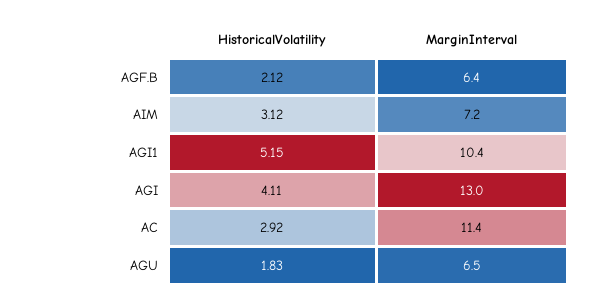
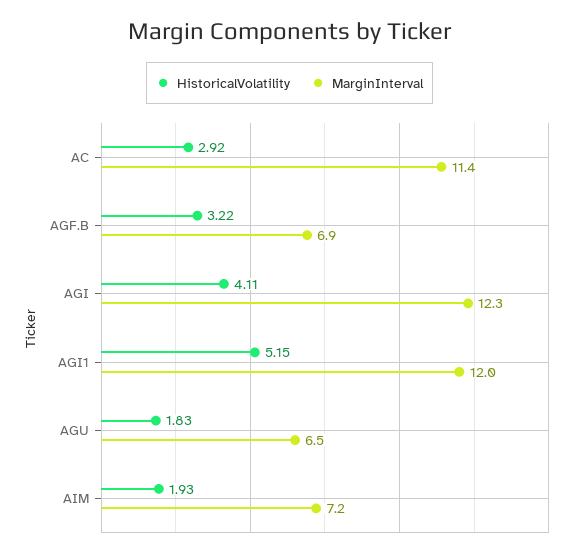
HistoricalVolatility, AGF.B: 2.12 -> 3.22
MarginInterval, AGF.B: 6.4 -> 6.9
HistoricalVolatility, AIM: 3.12 -> 1.93
MarginInterval, AGI1: 10.4 -> 12
MarginInterval, AGI: 13 -> 12.3

